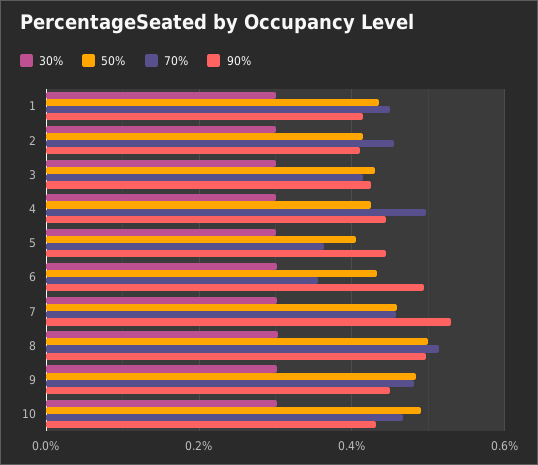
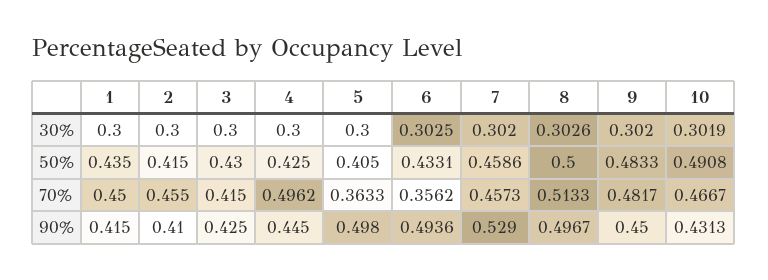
90%, 5: 0.44 -> 0.498

